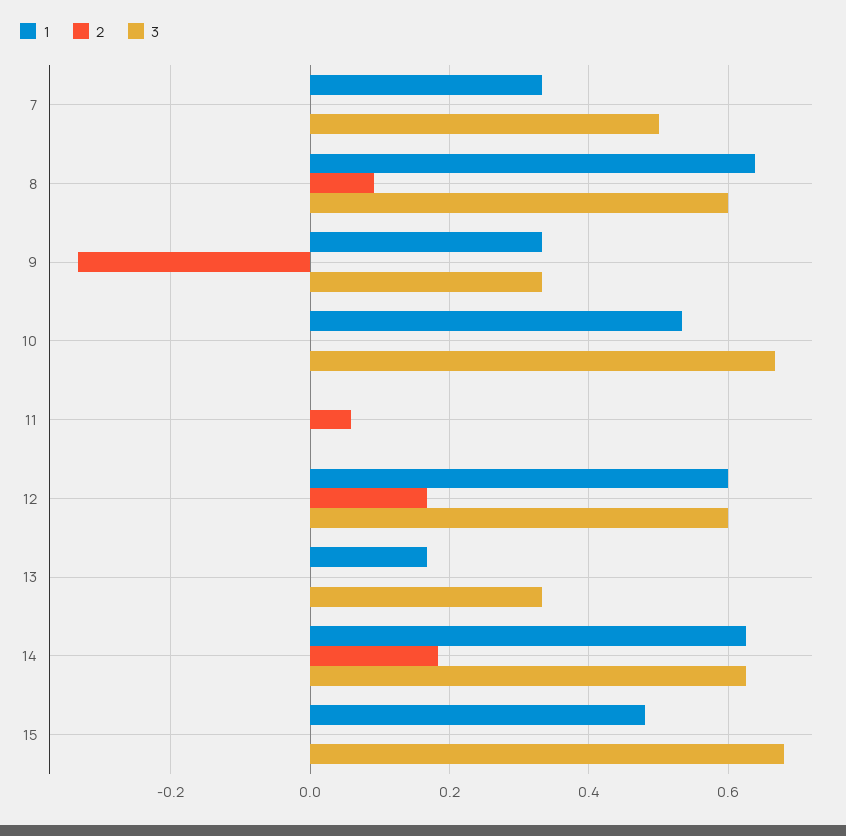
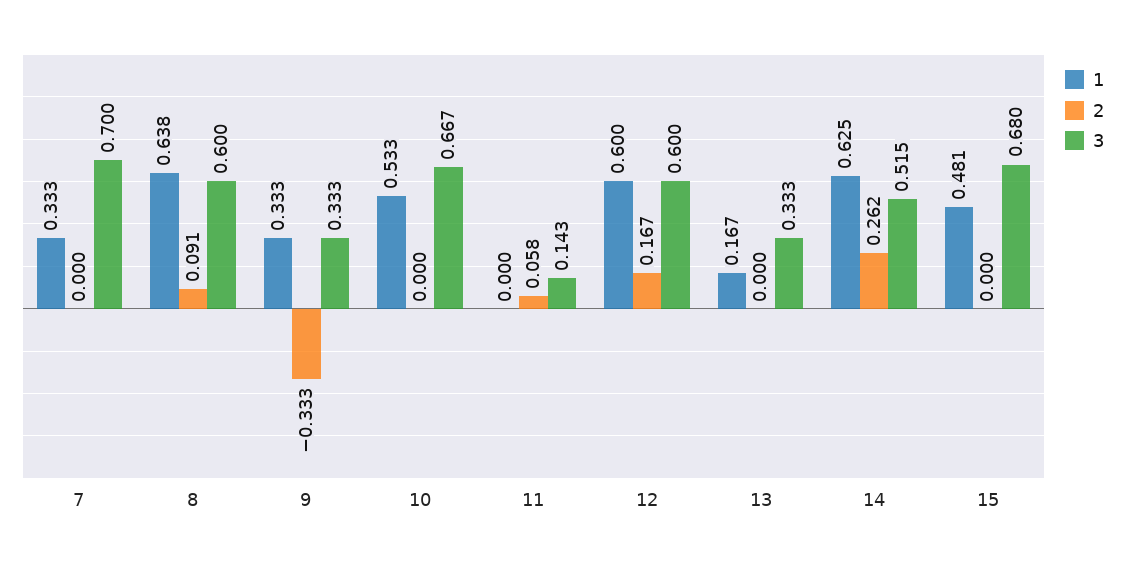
3, 7: 0.5 -> 0.7
3, 11: 0 -> 0.143
2, 14: 0.18 -> 0.262
3, 14: 0.62 -> 0.515

